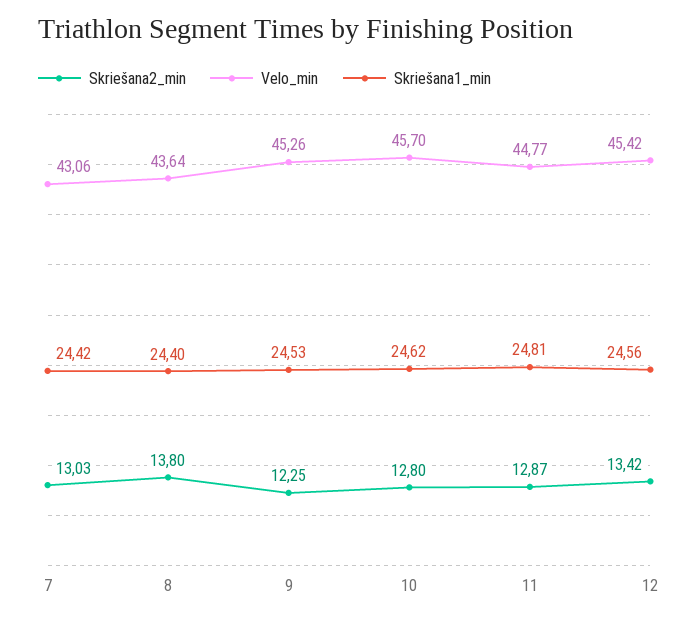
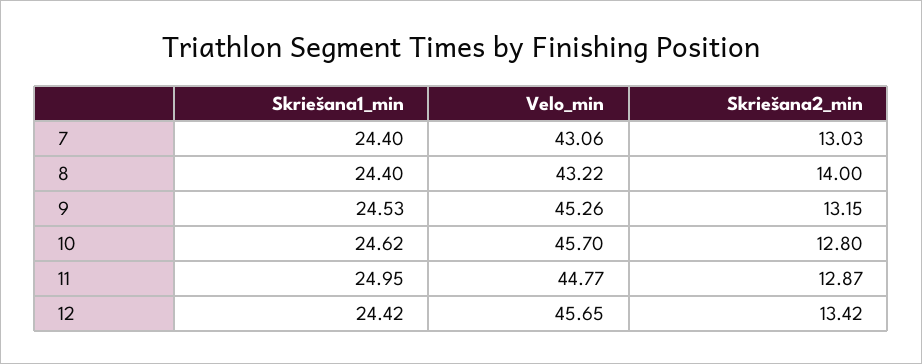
Skriešana1_min, 7: 24.42 -> 24.4
Skriešana2_min, 8: 13.8 -> 14
Velo_min, 8: 43.64 -> 43.22
Skriešana2_min, 9: 12.25 -> 13.15
Skriešana1_min, 11: 24.81 -> 24.95
Velo_min, 12: 45.42 -> 45.65
Skriešana1_min, 12: 24.56 -> 24.42

